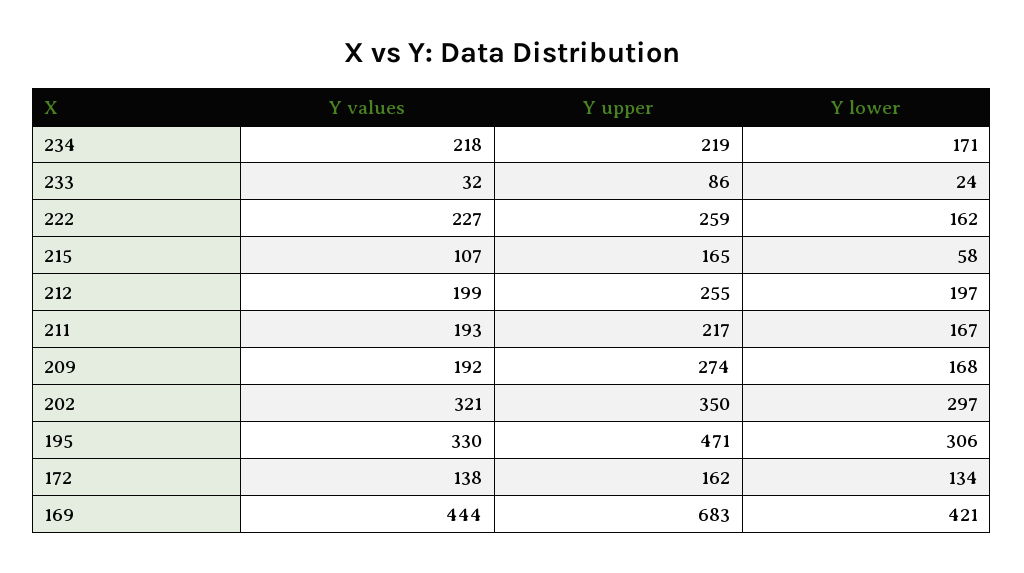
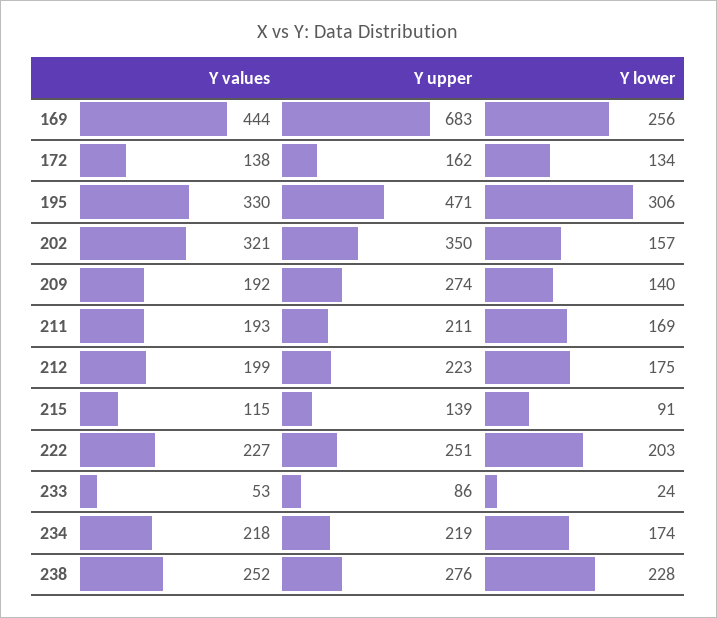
Y lower, 234: 171 -> 174
Y values, 233: 32 -> 53
Y upper, 222: 259 -> 251
Y lower, 222: 162 -> 203
Y values, 215: 107 -> 115
Y upper, 215: 165 -> 139
Y lower, 215: 58 -> 91
Y upper, 212: 255 -> 223
Y lower, 212: 197 -> 175
Y upper, 211: 217 -> 211
Y lower, 211: 167 -> 169
Y lower, 209: 168 -> 140
Y lower, 202: 297 -> 157
Y lower, 169: 421 -> 256
Y values, 238: none -> 252
Y upper, 238: none -> 276
Y lower, 238: none -> 228

